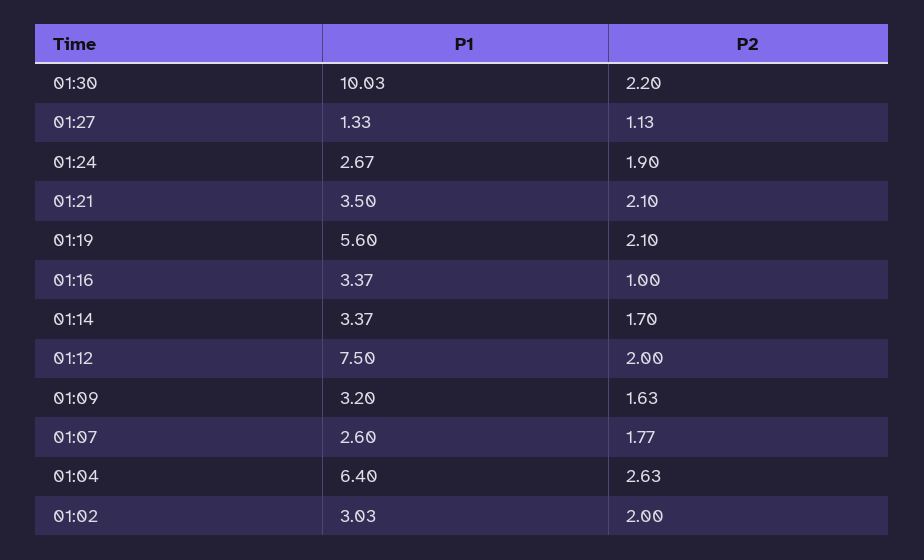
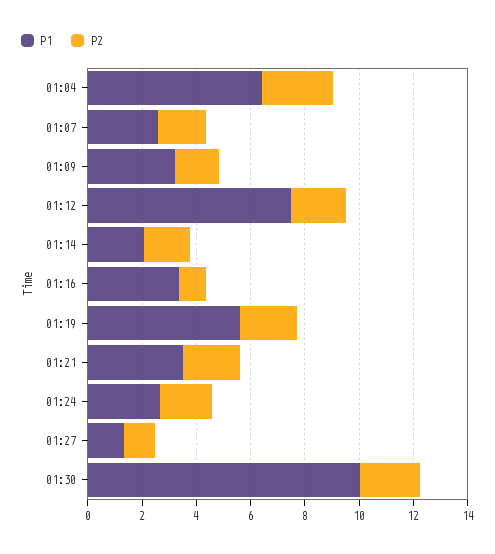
P1, 01:14: 3.37 -> 2
P1, 01:02: 3.03 -> none
P2, 01:02: 2 -> none

